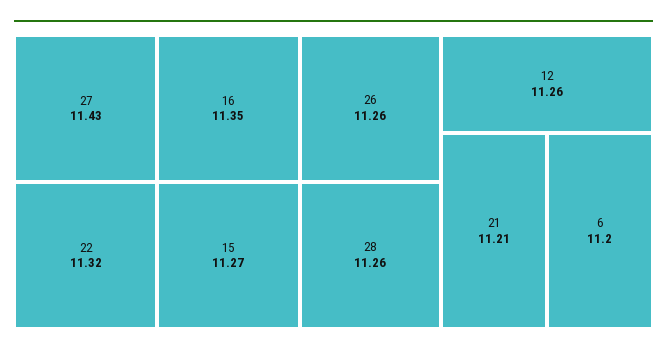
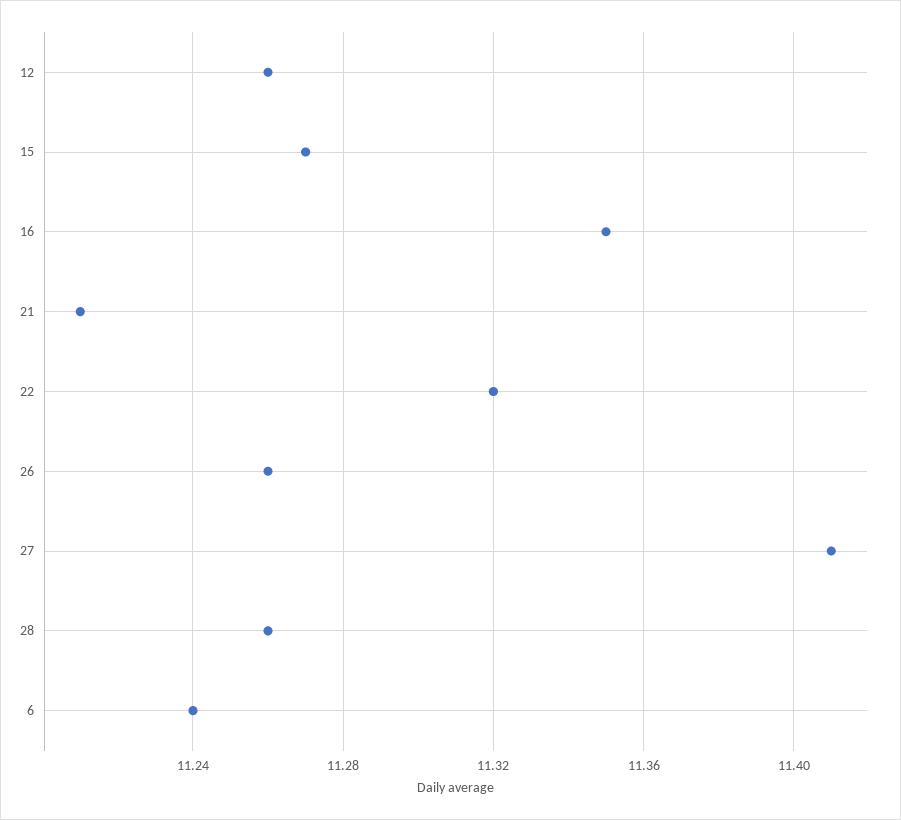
27: 11.43 -> 11.41
6: 11.2 -> 11.24

